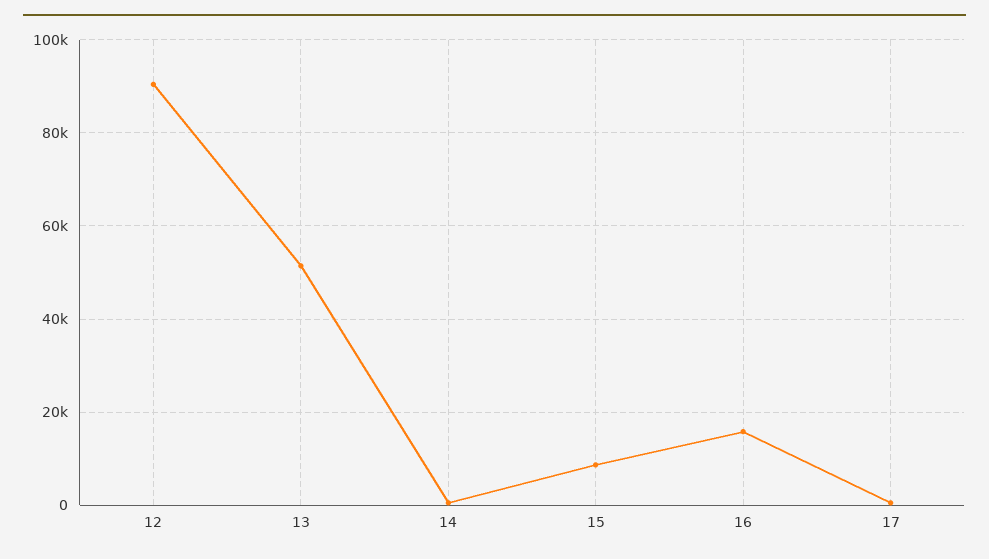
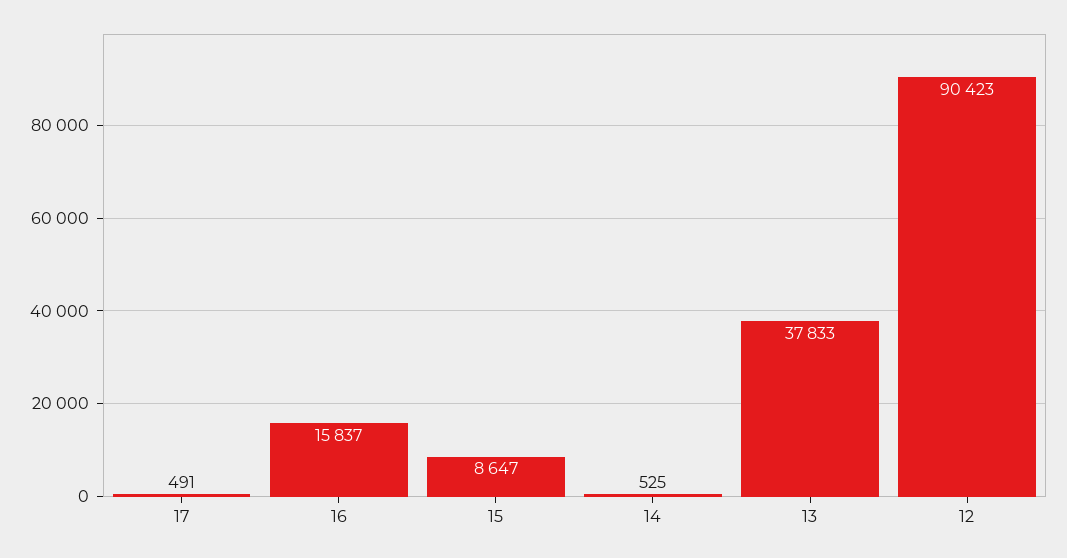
13: 52000 -> 37833

